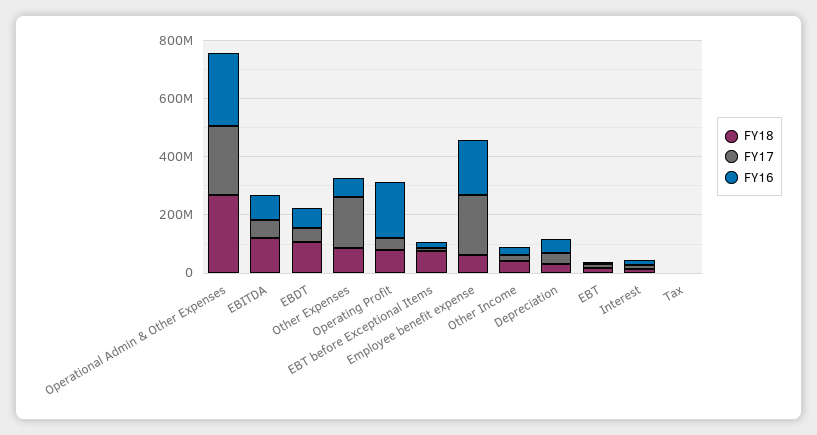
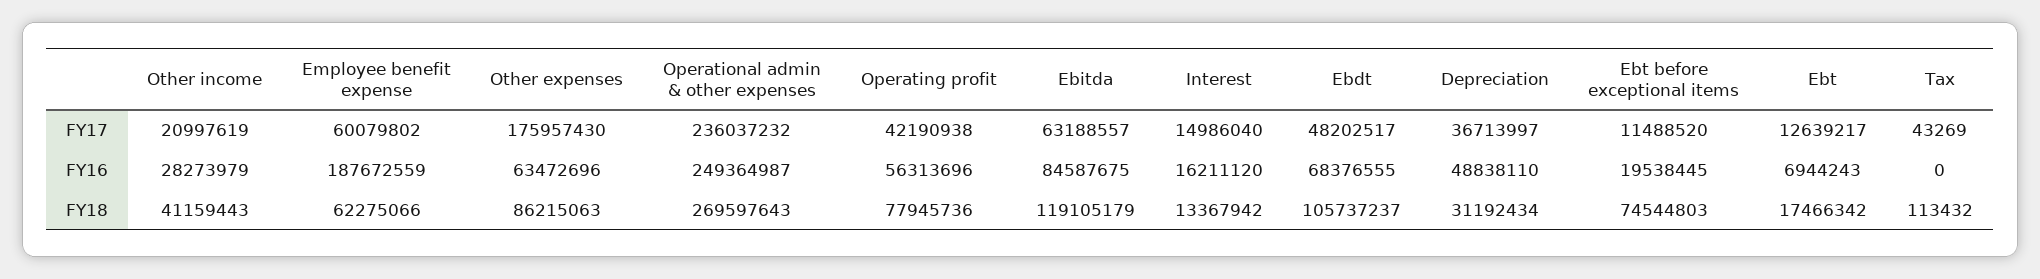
FY16, Operating Profit: 200000000 -> 56313696
FY17, Employee benefit expense: 200000000 -> 60079802

